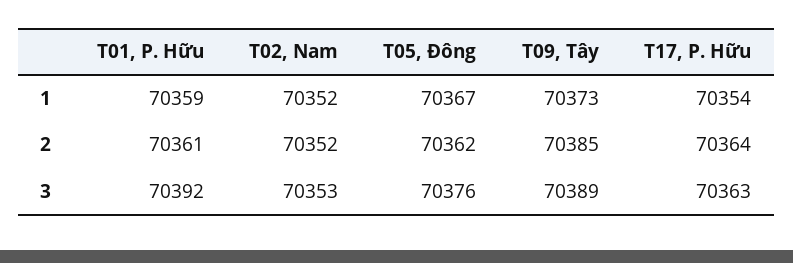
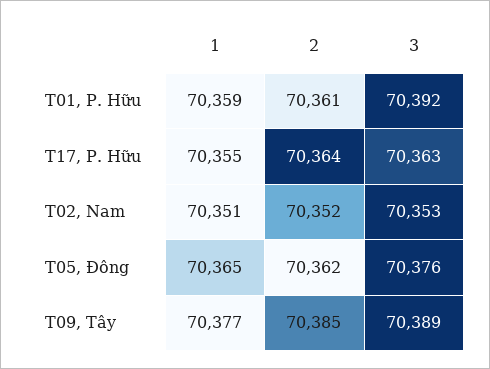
T02, Nam, 1: 70352 -> 70351
T05, Đông, 1: 70367 -> 70365
T09, Tây, 1: 70373 -> 70377
T17, P. Hữu, 1: 70354 -> 70355

